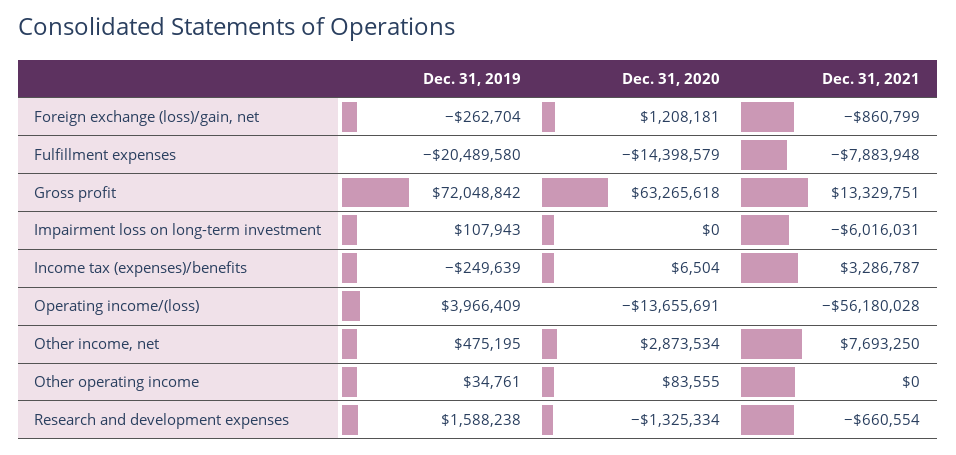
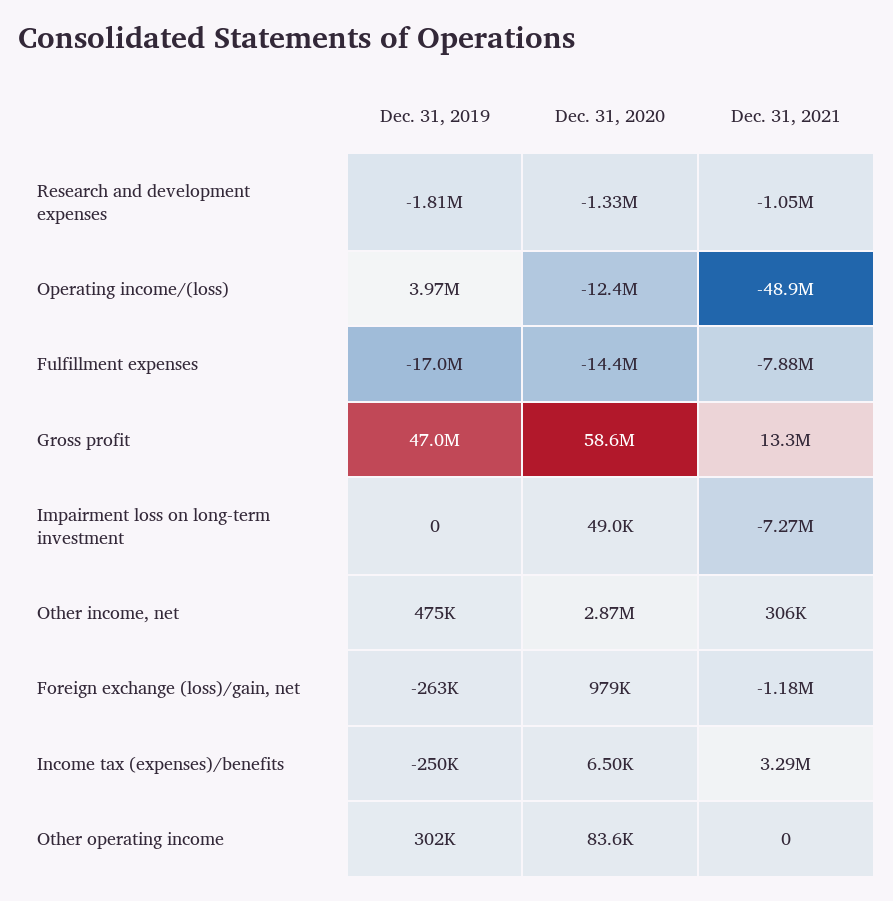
Dec. 31, 2020, Foreign exchange (loss)/gain, net: 1208181 -> 979000
Dec. 31, 2021, Foreign exchange (loss)/gain, net: -860799 -> -1180000
Dec. 31, 2019, Fulfillment expenses: -20489580 -> -17000000
Dec. 31, 2019, Gross profit: 72048842 -> 47000000
Dec. 31, 2020, Gross profit: 63265618 -> 58600000
Dec. 31, 2019, Impairment loss on long-term investment: 107943 -> 0
Dec. 31, 2020, Impairment loss on long-term investment: 0 -> 49000
Dec. 31, 2021, Impairment loss on long-term investment: -6016031 -> -7270000
Dec. 31, 2020, Operating income/(loss): -13655691 -> -12400000
Dec. 31, 2021, Operating income/(loss): -56180028 -> -48900000
Dec. 31, 2021, Other income, net: 7693250 -> 306000
Dec. 31, 2019, Other operating income: 34761 -> 302000
Dec. 31, 2019, Research and development expenses: 1588238 -> -1810000
Dec. 31, 2021, Research and development expenses: -660554 -> -1050000

